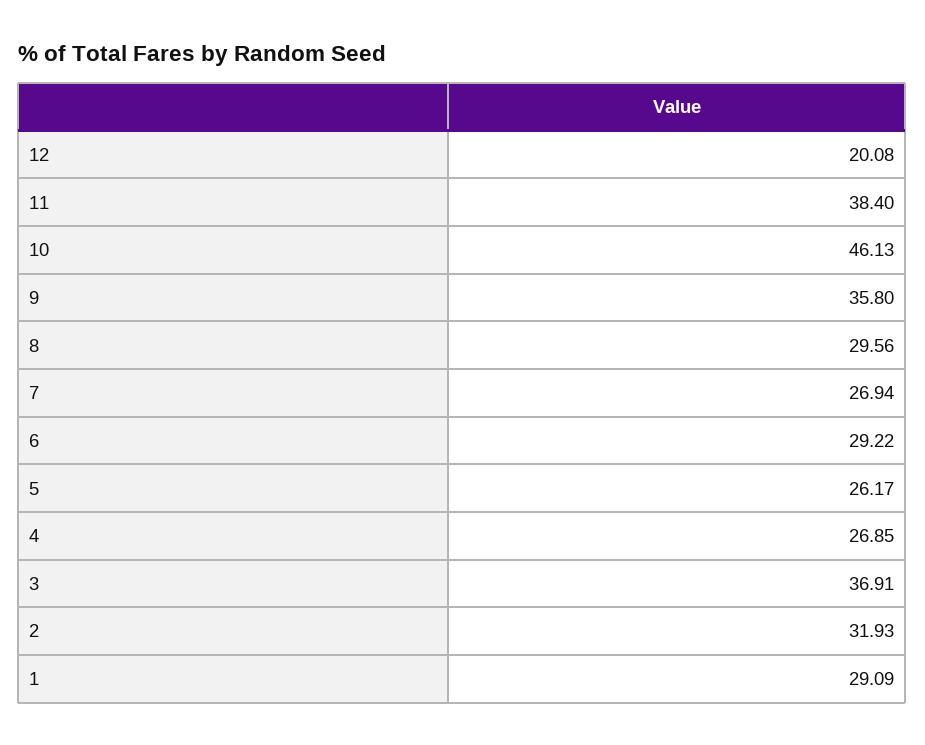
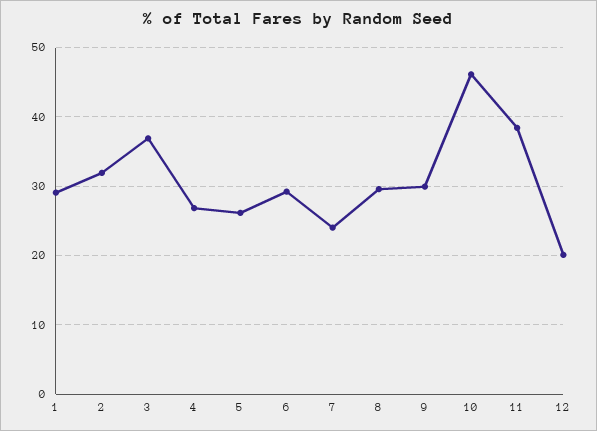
9: 35.8 -> 30
7: 26.94 -> 24

